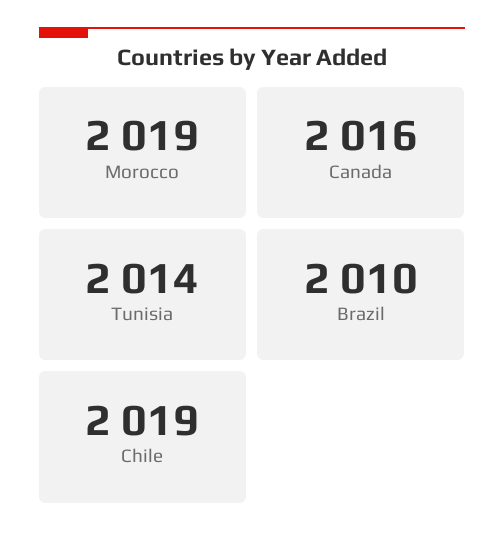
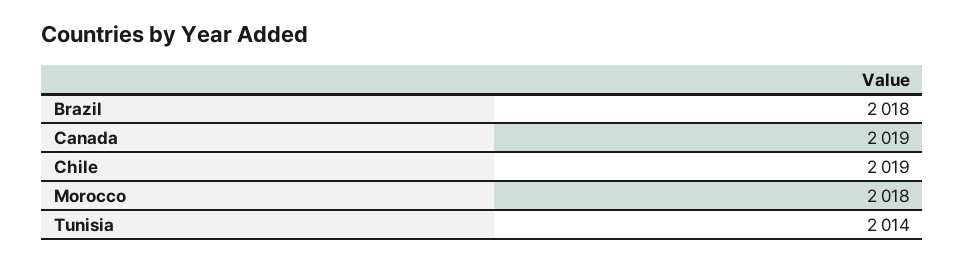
Morocco: 2019 -> 2018
Canada: 2016 -> 2019
Brazil: 2010 -> 2018

